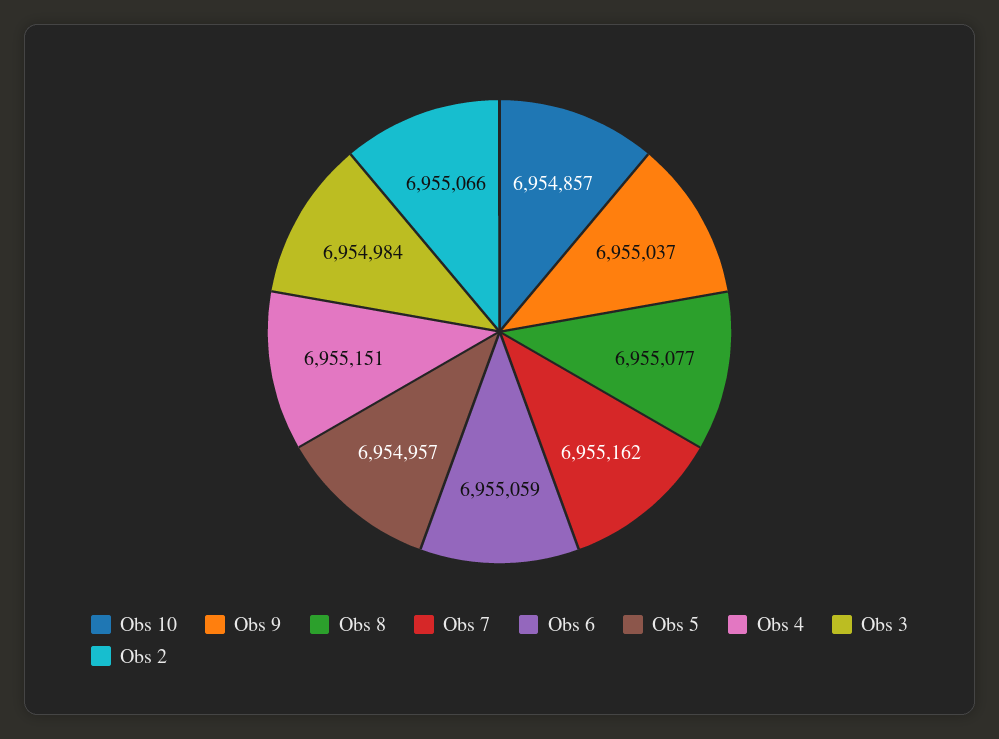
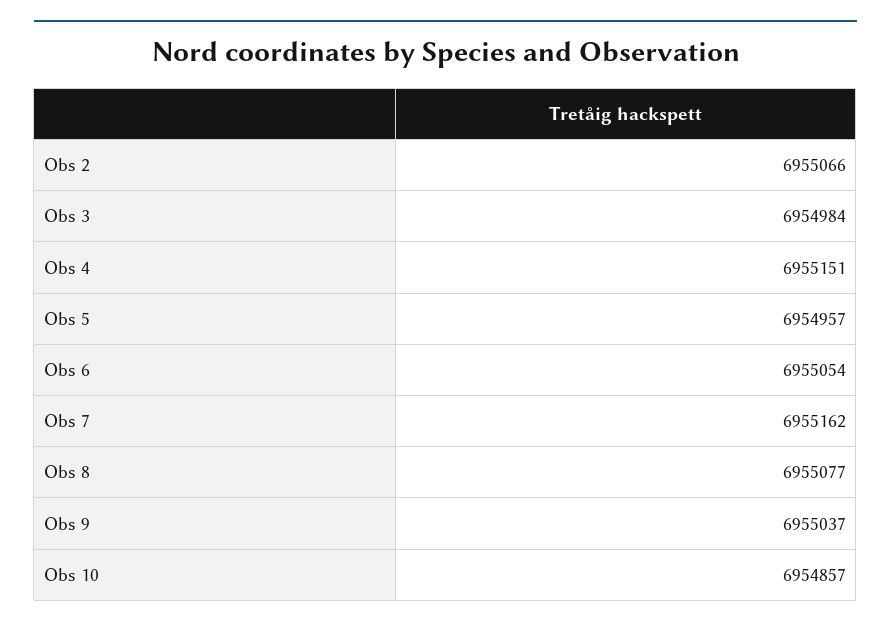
Obs 6: 6955059 -> 6955054

